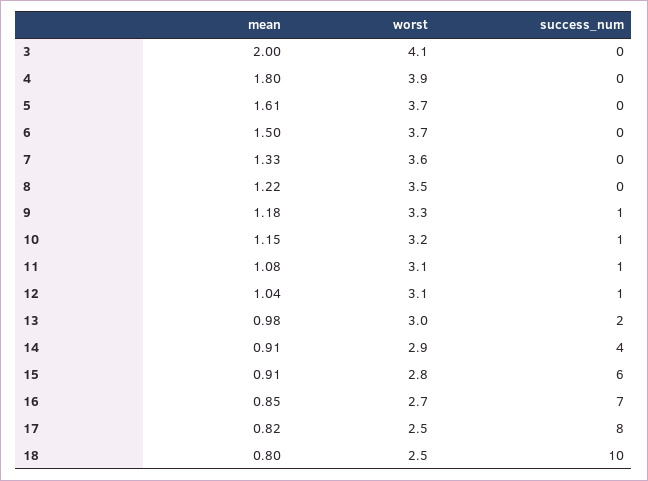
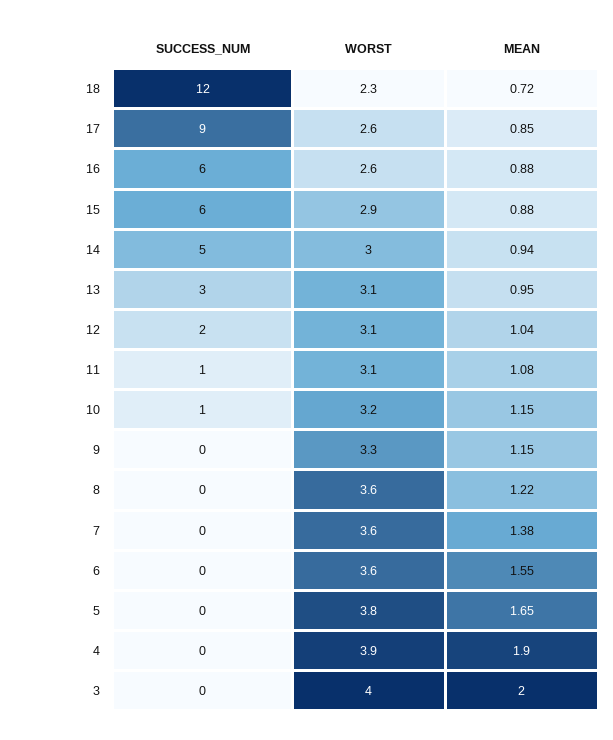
worst, 3: 4.1 -> 4
mean, 4: 1.8 -> 1.9
mean, 5: 1.61 -> 1.65
worst, 5: 3.7 -> 3.8
mean, 6: 1.5 -> 1.55
worst, 6: 3.7 -> 3.6
mean, 7: 1.33 -> 1.38
worst, 8: 3.5 -> 3.6
mean, 9: 1.18 -> 1.15
success_num, 9: 1 -> 0
success_num, 12: 1 -> 2
mean, 13: 0.98 -> 0.95
worst, 13: 3 -> 3.1
success_num, 13: 2 -> 3
mean, 14: 0.91 -> 0.94
worst, 14: 2.9 -> 3
success_num, 14: 4 -> 5
mean, 15: 0.91 -> 0.88
worst, 15: 2.8 -> 2.9
mean, 16: 0.85 -> 0.88
worst, 16: 2.7 -> 2.6
success_num, 16: 7 -> 6
mean, 17: 0.82 -> 0.85
worst, 17: 2.5 -> 2.6
success_num, 17: 8 -> 9
mean, 18: 0.8 -> 0.72
worst, 18: 2.5 -> 2.3
success_num, 18: 10 -> 12

